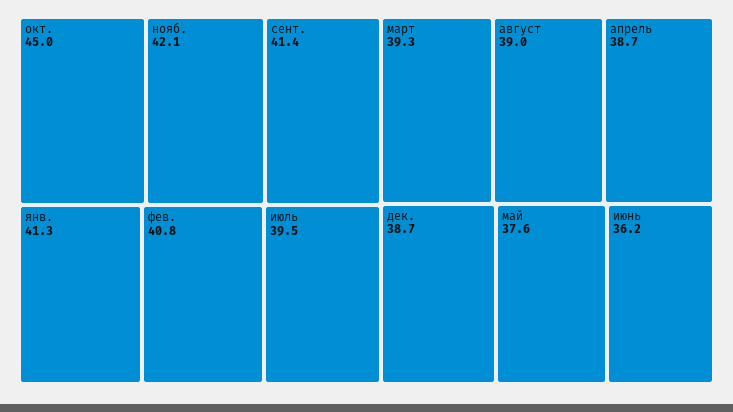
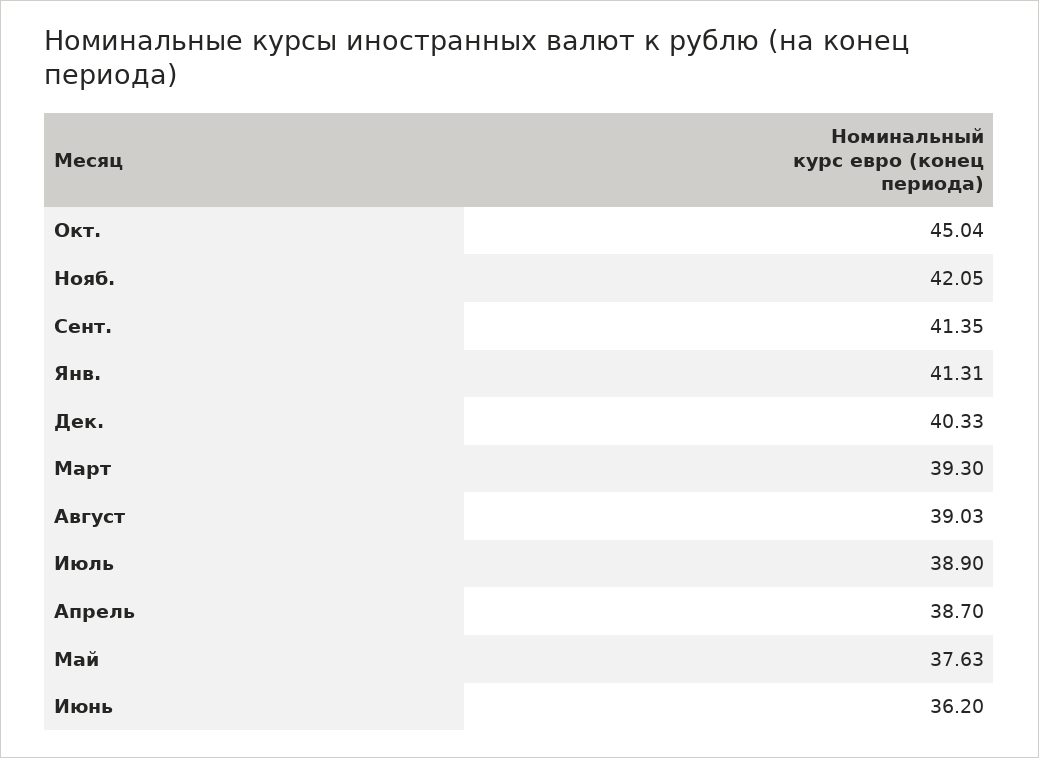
фев.: 40.8 -> none
июль: 39.5 -> 38.9
дек.: 38.7 -> 40.33

